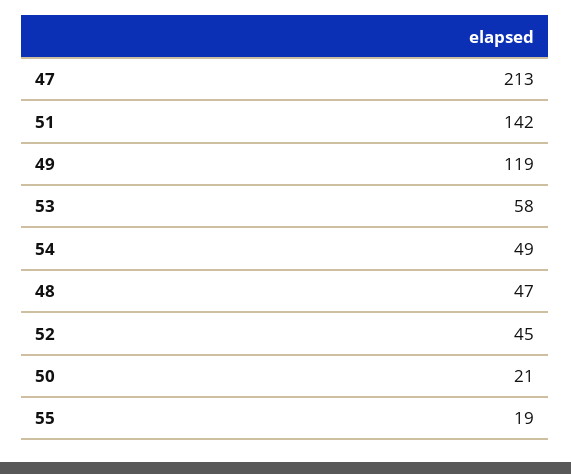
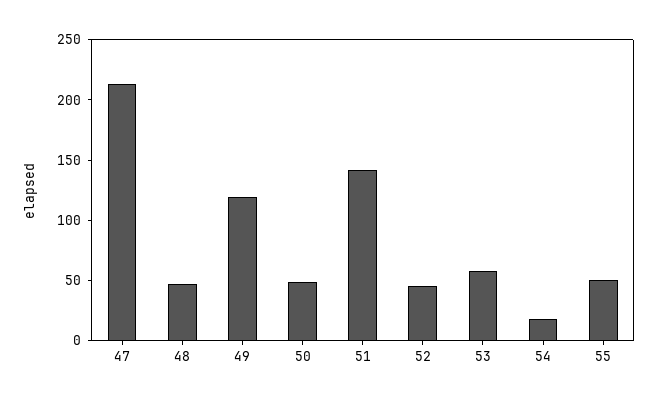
54: 49 -> 20
50: 21 -> 50
55: 19 -> 50

